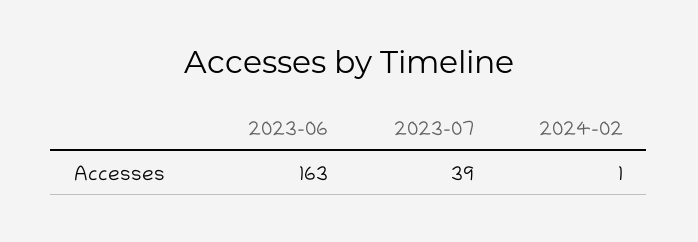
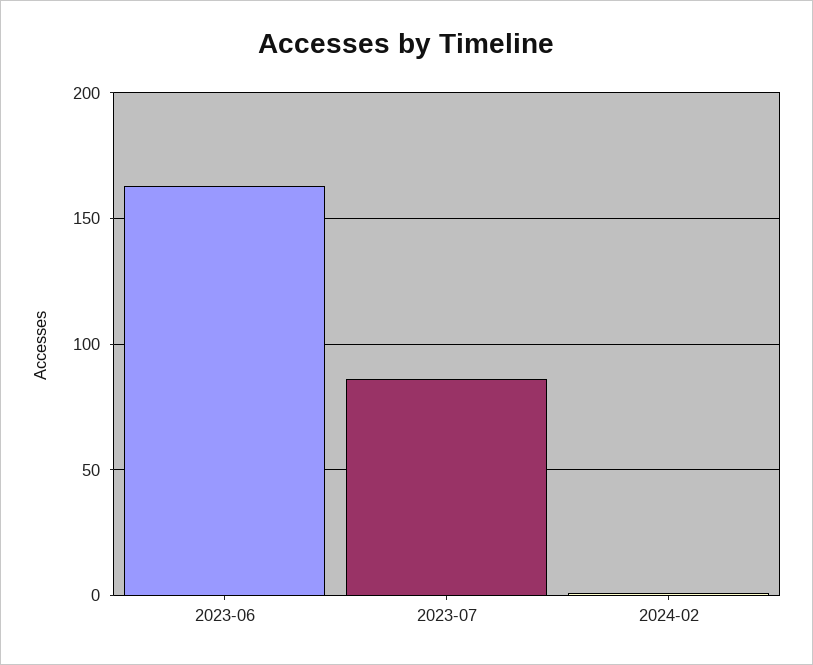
2023-07: 39 -> 85

